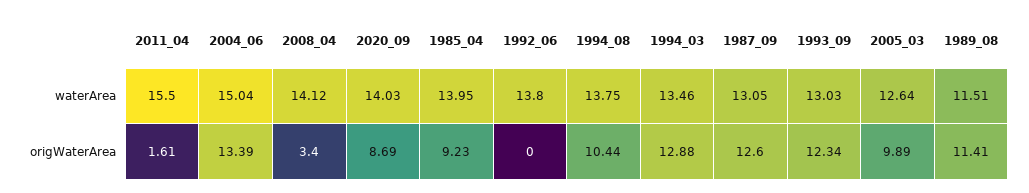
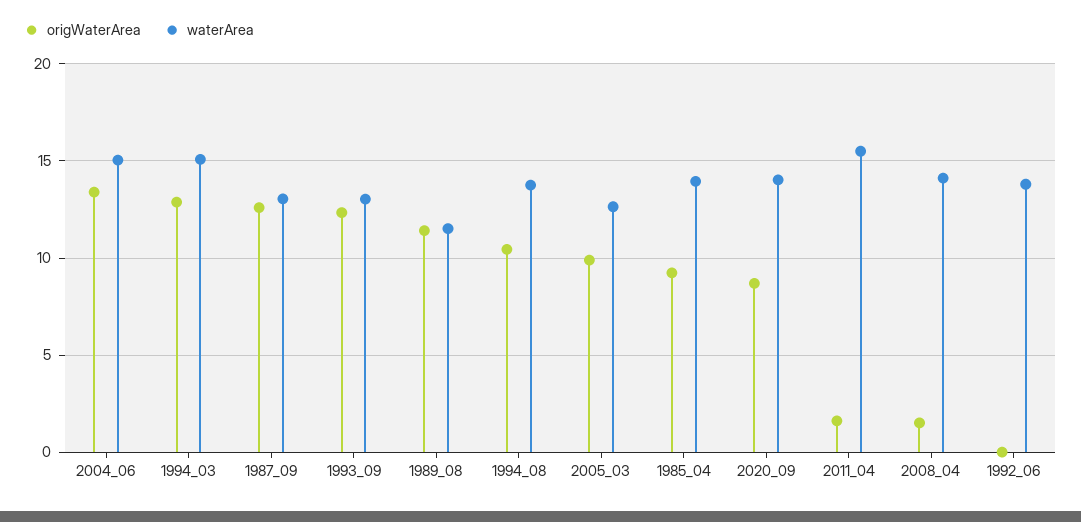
waterArea, 1994_03: 13.46 -> 15
origWaterArea, 2008_04: 3.4 -> 1.5

